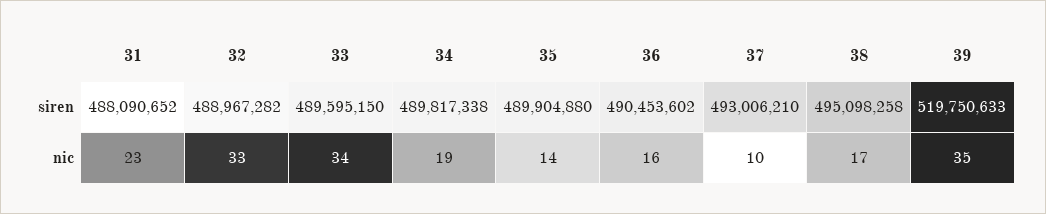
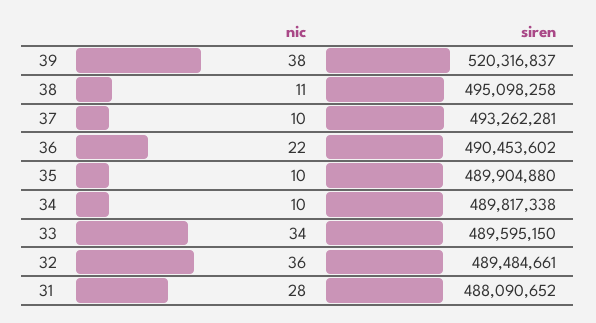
32, siren: 488967282 -> 489484661
37, siren: 493006210 -> 493262281
39, siren: 519750633 -> 520316837
31, nic: 23 -> 28
32, nic: 33 -> 36
34, nic: 19 -> 10
35, nic: 14 -> 10
36, nic: 16 -> 22
38, nic: 17 -> 11
39, nic: 35 -> 38

